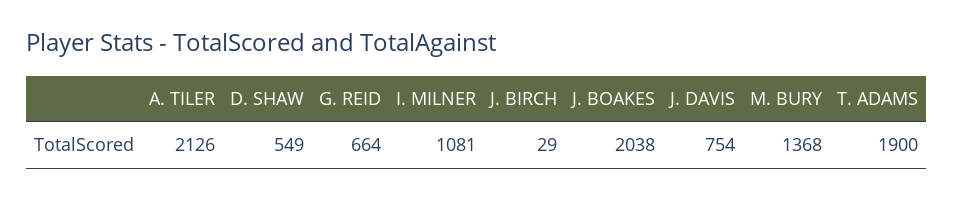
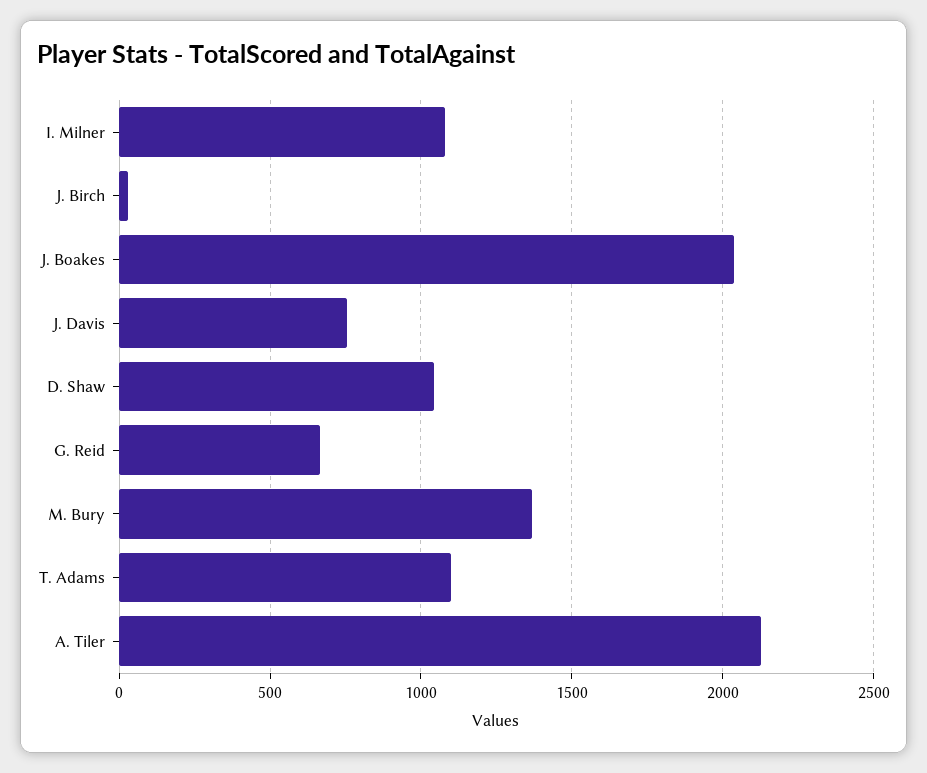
D. SHAW: 549 -> 1050
T. ADAMS: 1900 -> 1100

